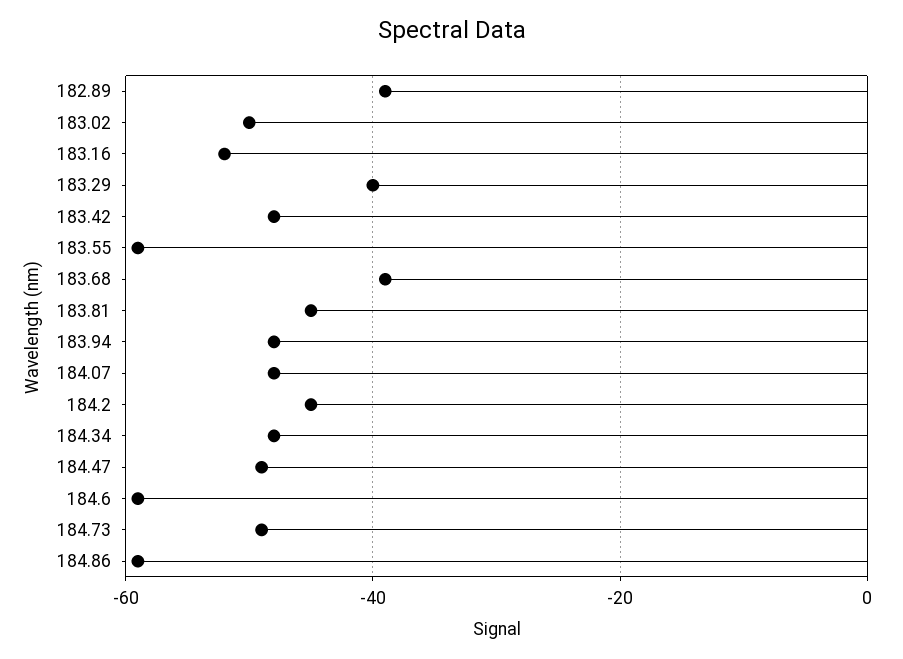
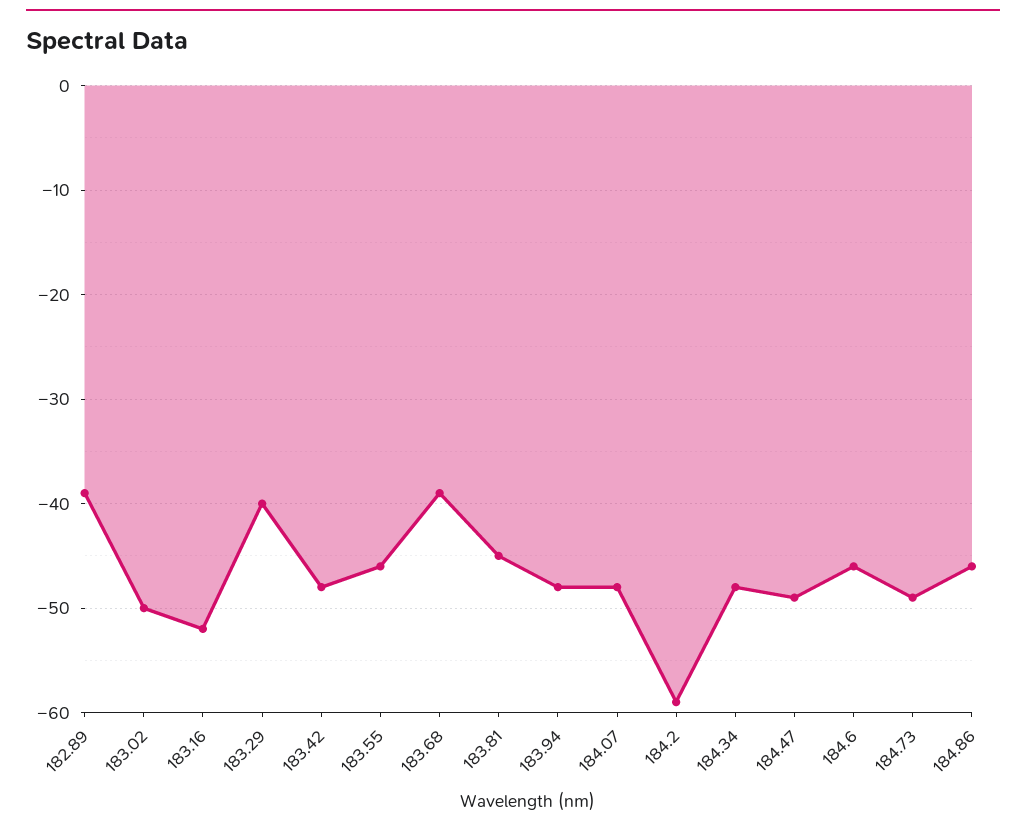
183.55: -60 -> -46
184.2: -45 -> -59
184.6: -60 -> -46
184.86: -60 -> -46

